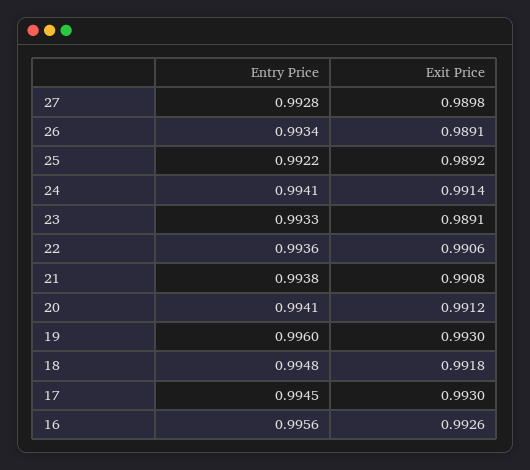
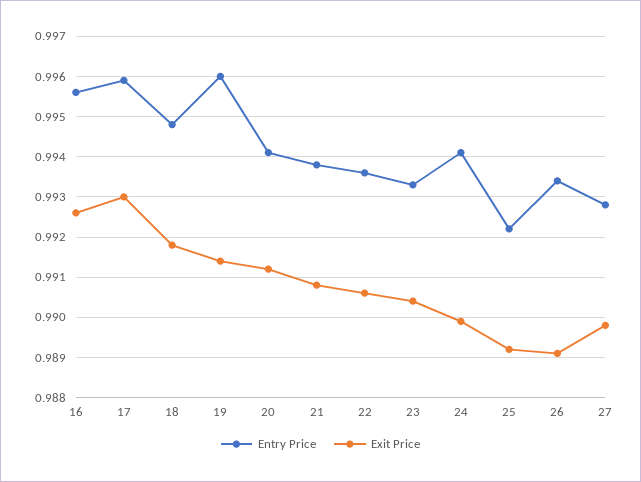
Exit Price, 24: 0.9914 -> 0.99
Exit Price, 23: 0.9891 -> 0.9905
Exit Price, 19: 0.993 -> 0.9915
Entry Price, 17: 0.9945 -> 0.996

